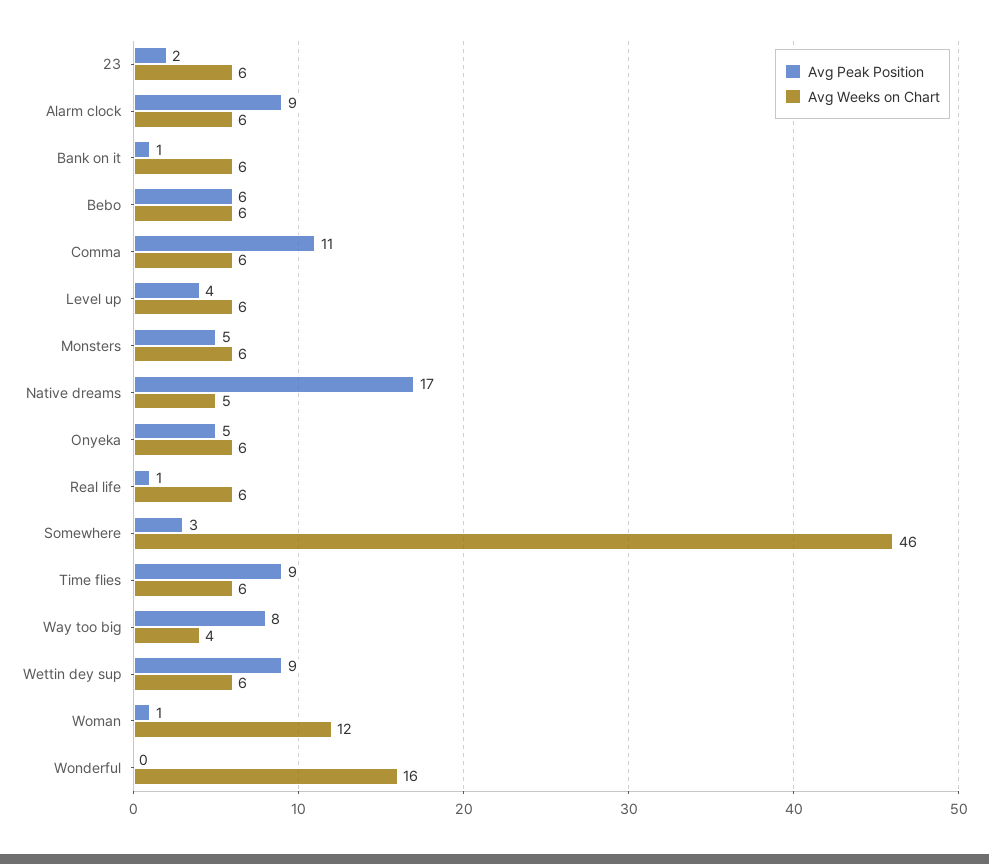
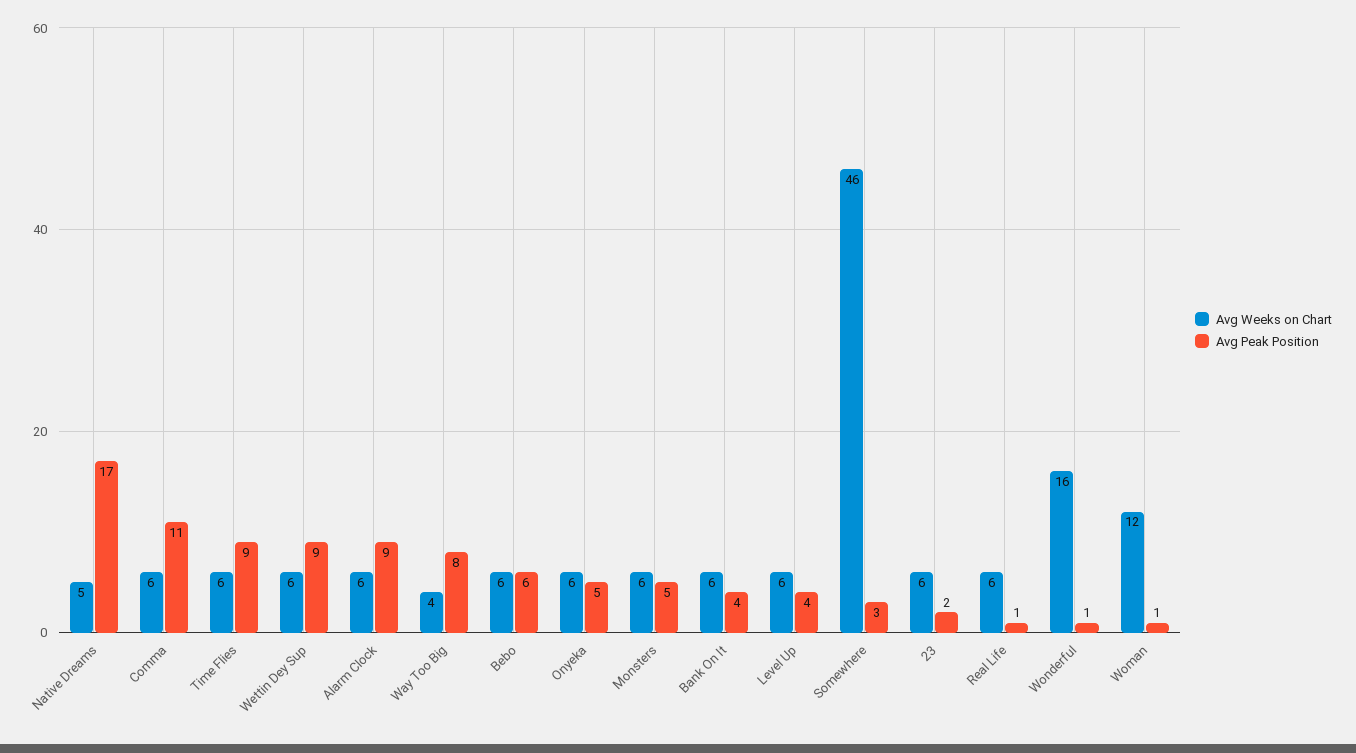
Avg Peak Position, Bank on it: 1 -> 4
Avg Peak Position, Wonderful: 0 -> 1

